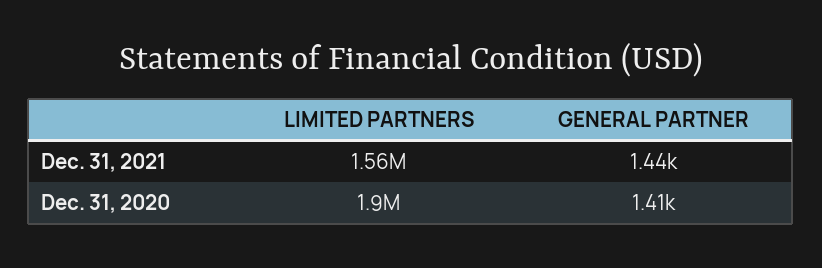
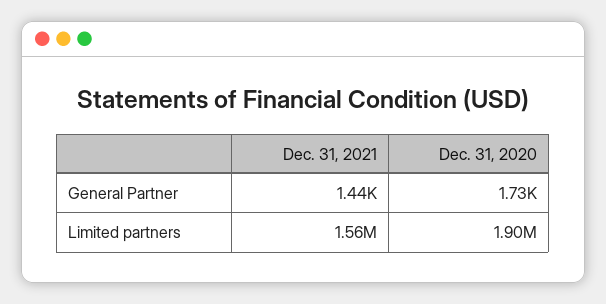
GENERAL PARTNER, Dec. 31, 2020: 1410 -> 1730

